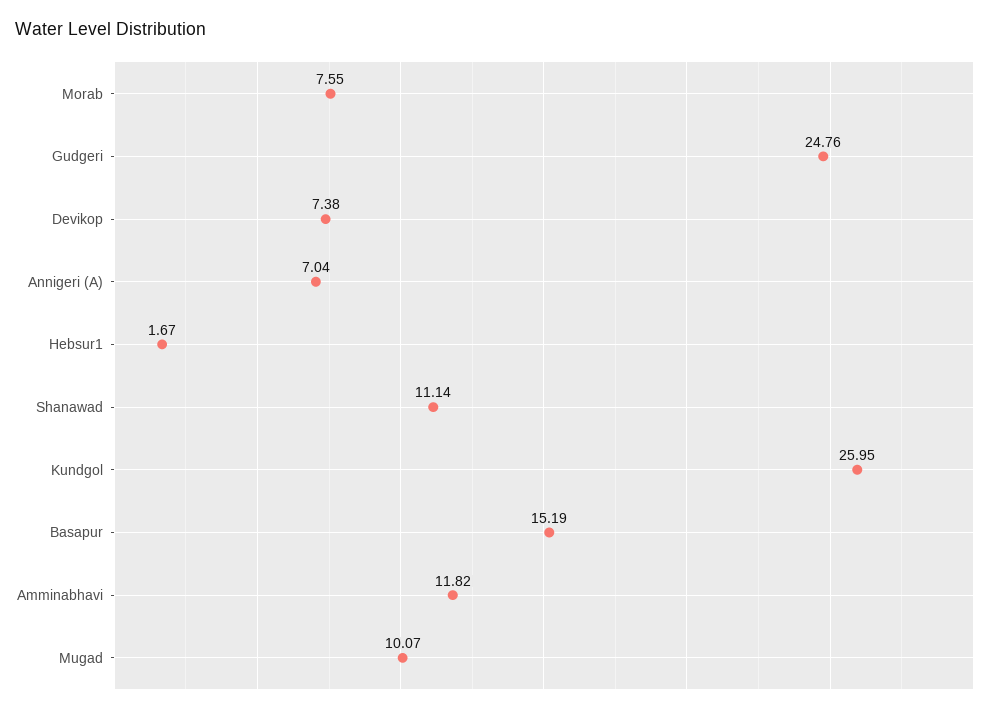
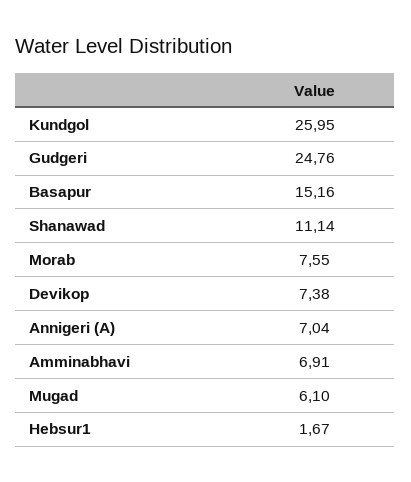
Basapur: 15.19 -> 15.16
Amminabhavi: 11.82 -> 6.91
Mugad: 10.07 -> 6.1

